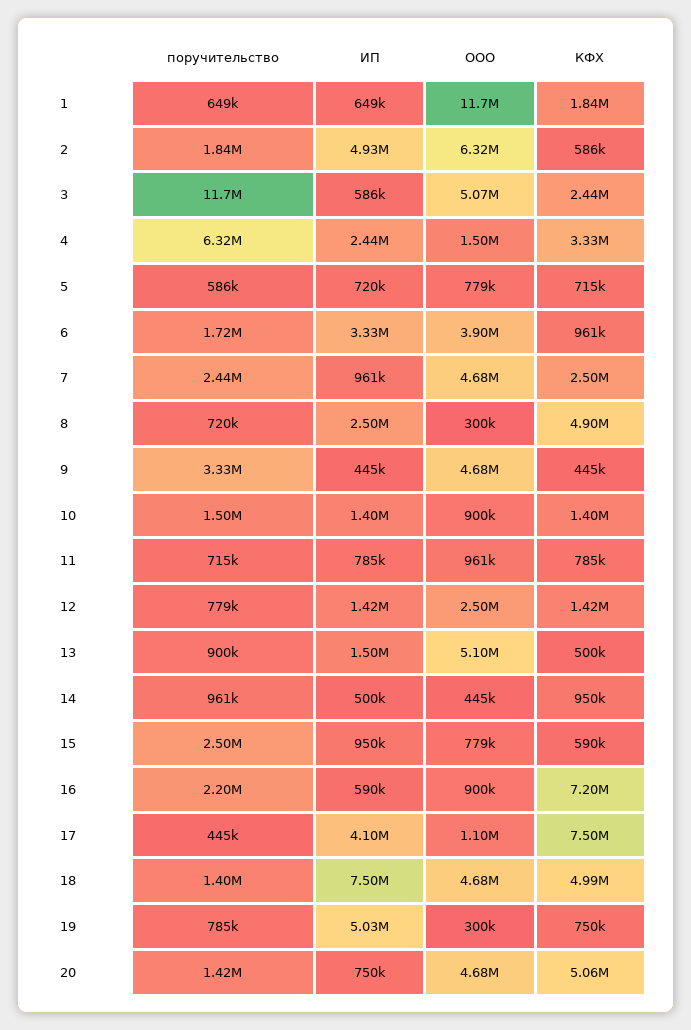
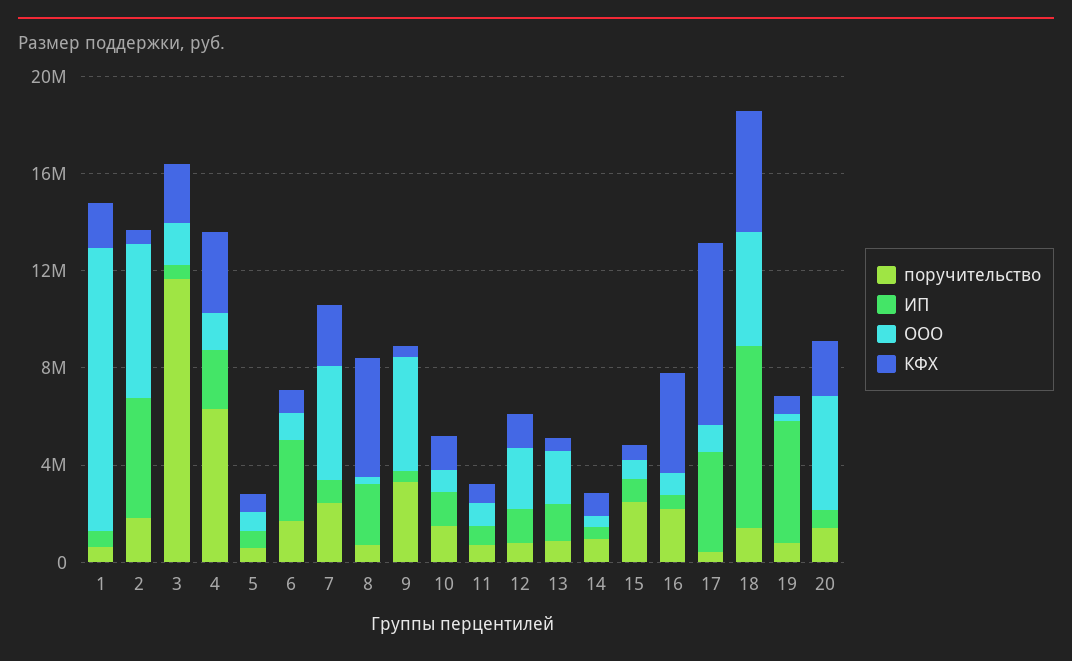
ООО, 3: 5070000 -> 2000000
ООО, 6: 3900000 -> 1000000
ООО, 13: 5100000 -> 2000000
КФХ, 16: 7200000 -> 4000000
КФХ, 20: 5060000 -> 2000000

